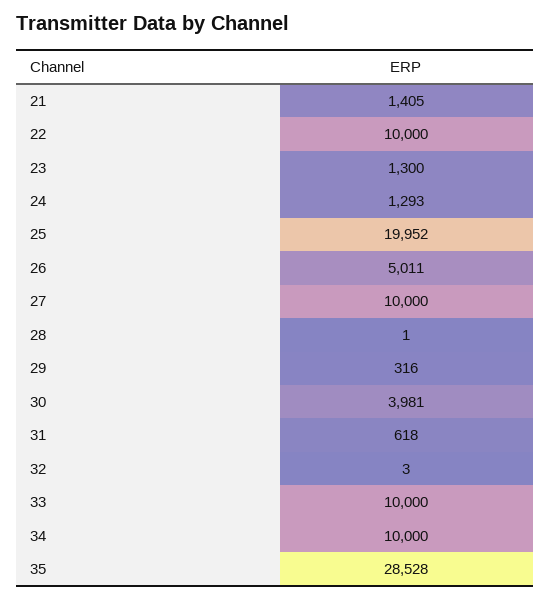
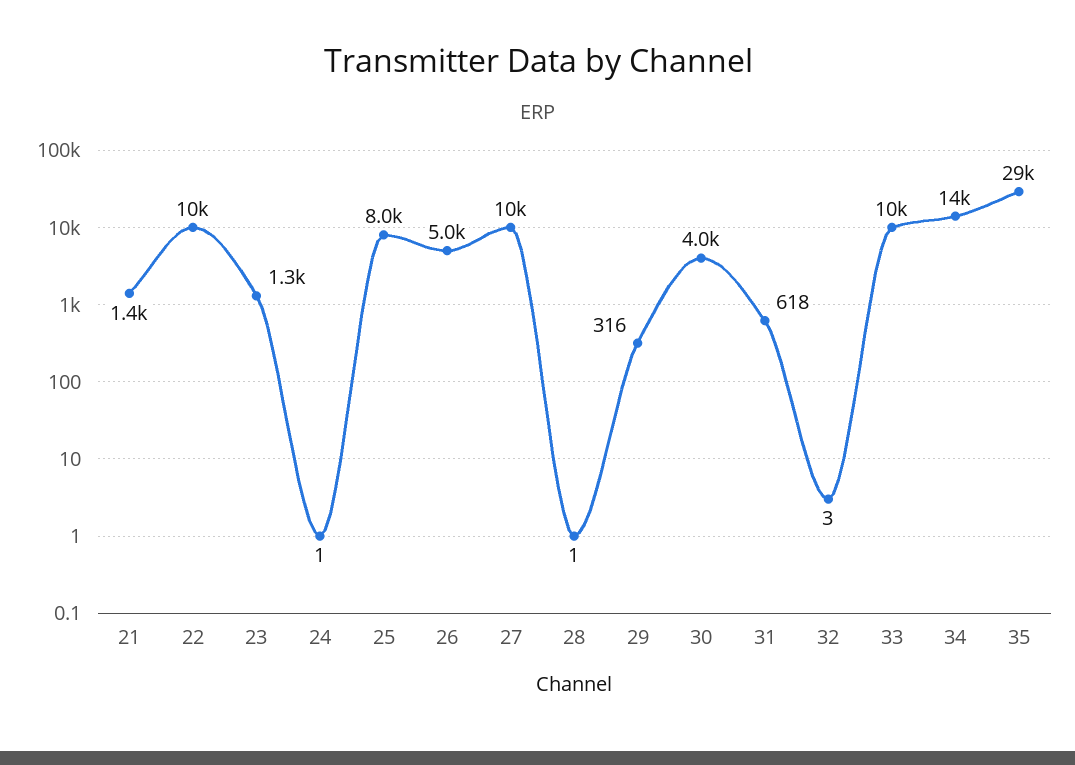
24: 1293 -> 1
25: 19952 -> 8000
34: 10000 -> 14000

